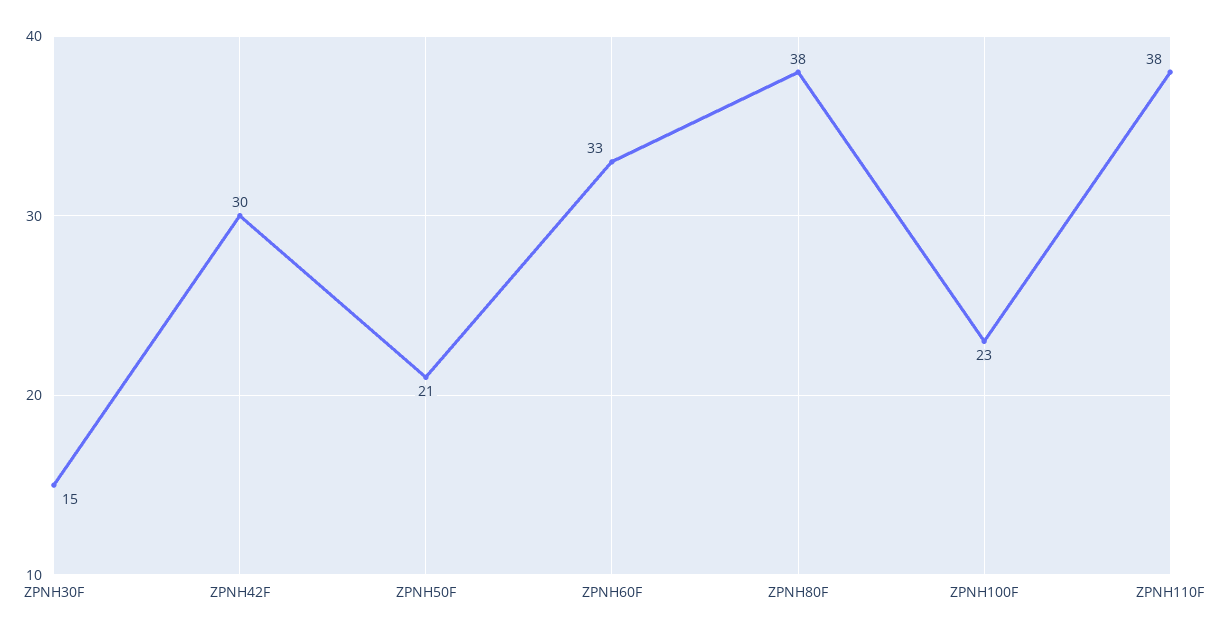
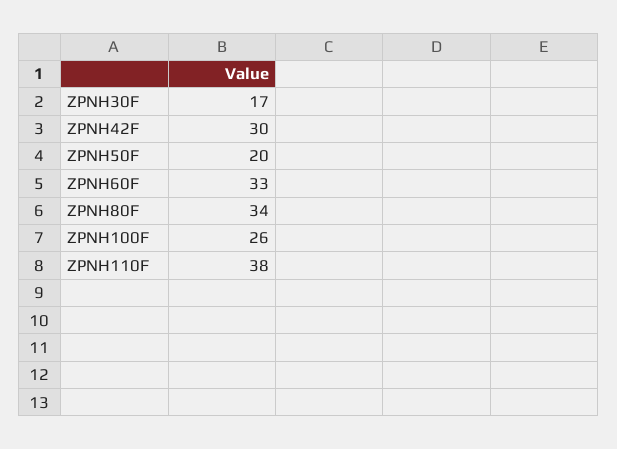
ZPNH30F: 15 -> 17
ZPNH50F: 21 -> 20
ZPNH80F: 38 -> 34
ZPNH100F: 23 -> 26

